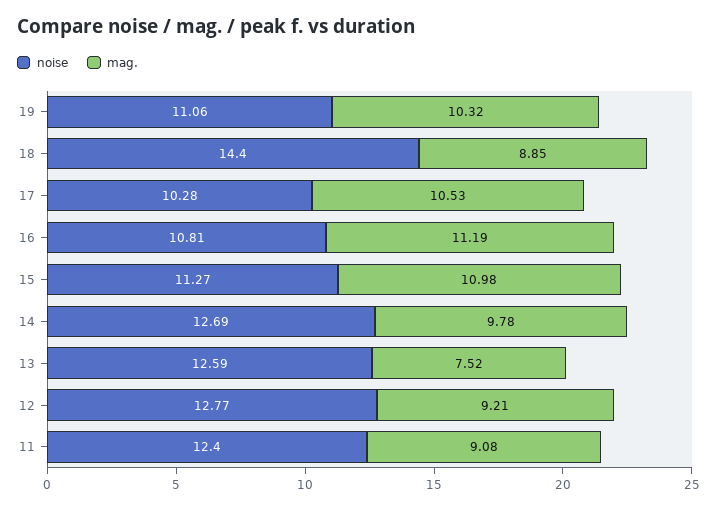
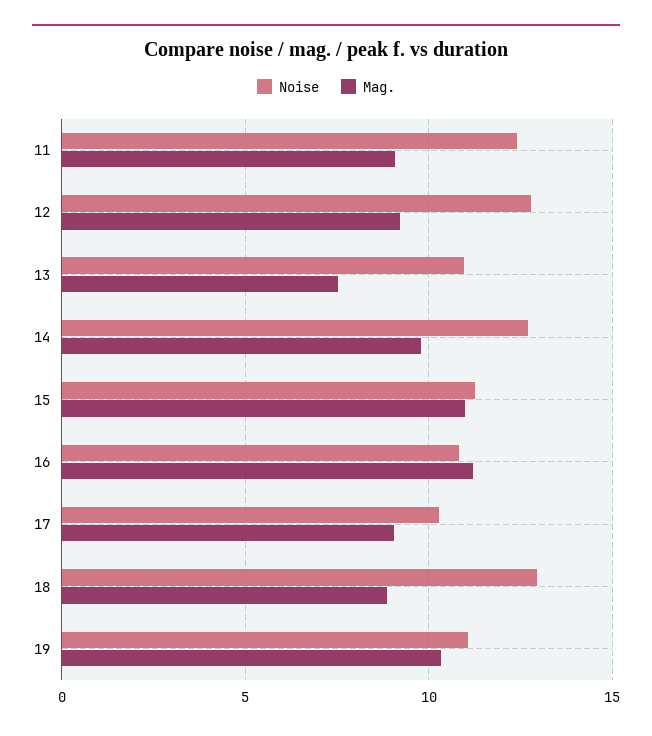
noise, 18: 14.4 -> 13
mag., 17: 10.53 -> 9
noise, 13: 12.59 -> 11

